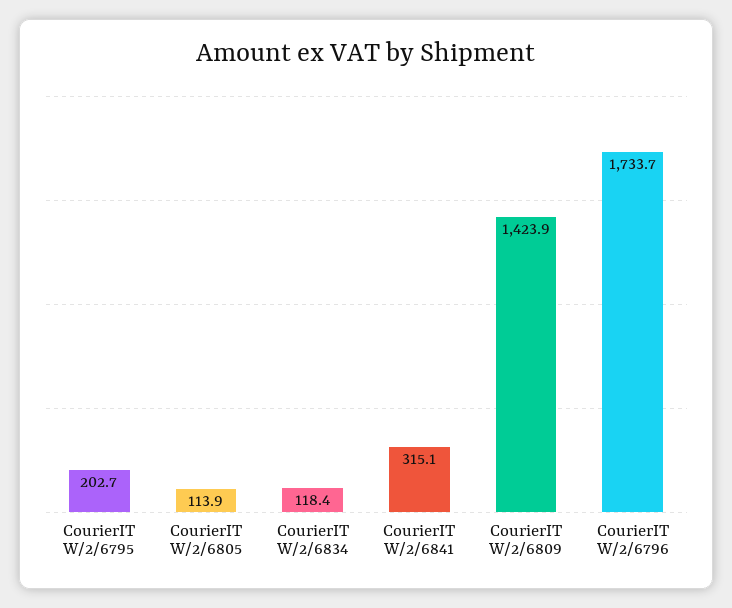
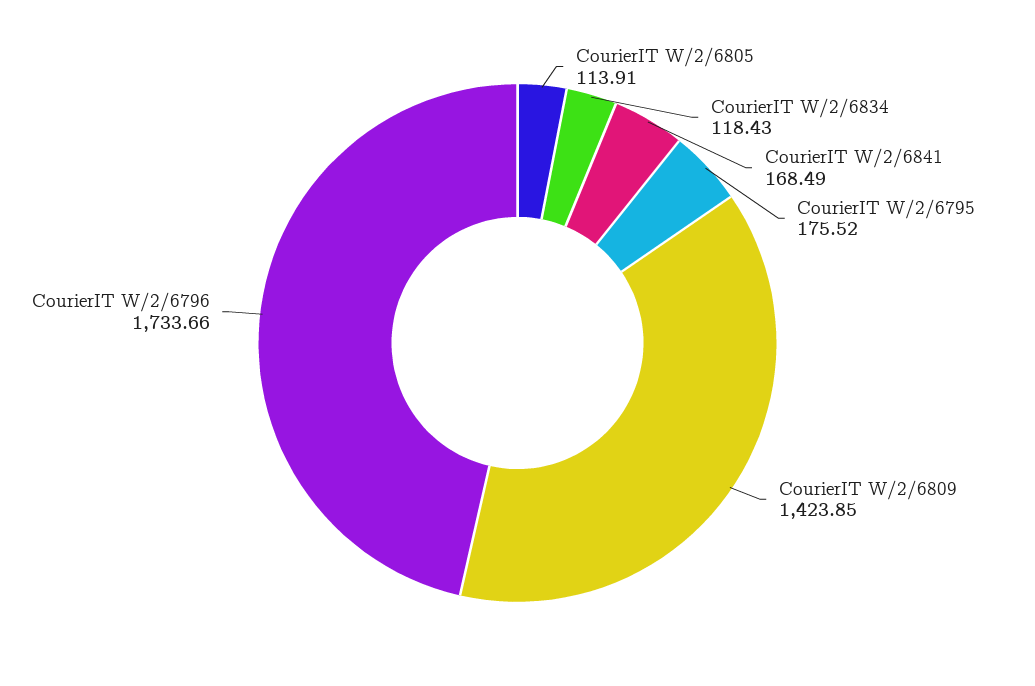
CourierIT W/2/6795: 202.7 -> 175.52
CourierIT W/2/6841: 315.1 -> 168.49

